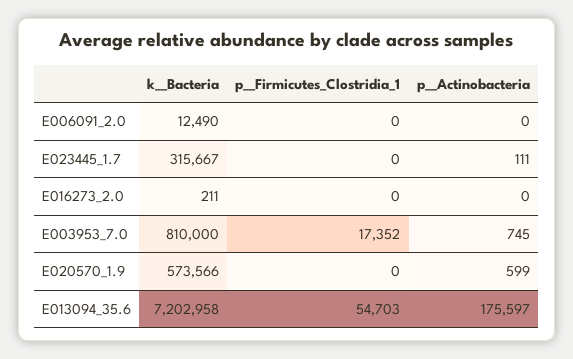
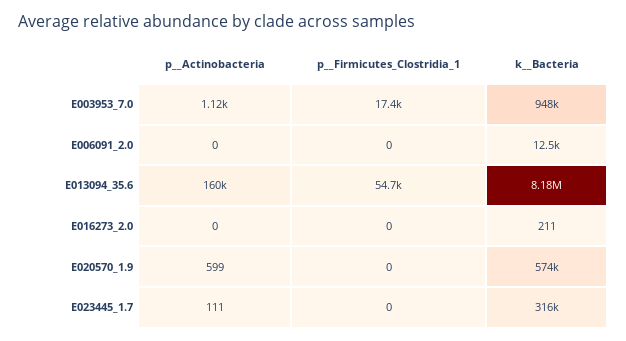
k__Bacteria, E003953_7.0: 810000 -> 948000
p__Actinobacteria, E003953_7.0: 745 -> 1120
k__Bacteria, E013094_35.6: 7202958 -> 8180000
p__Actinobacteria, E013094_35.6: 175597 -> 160000

